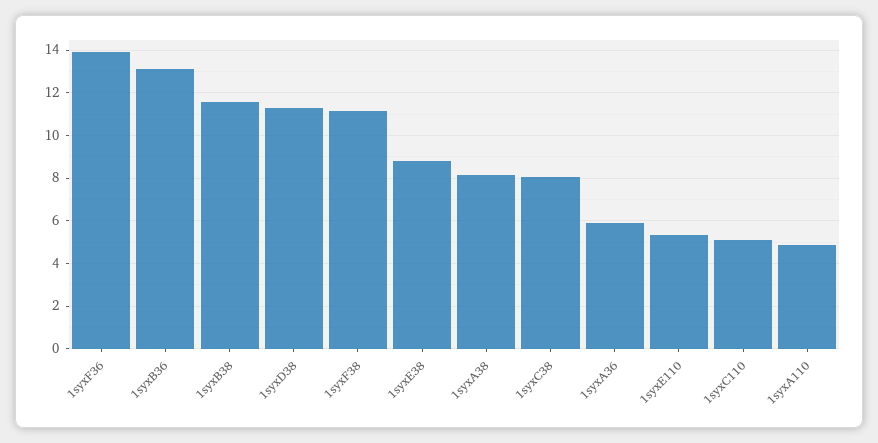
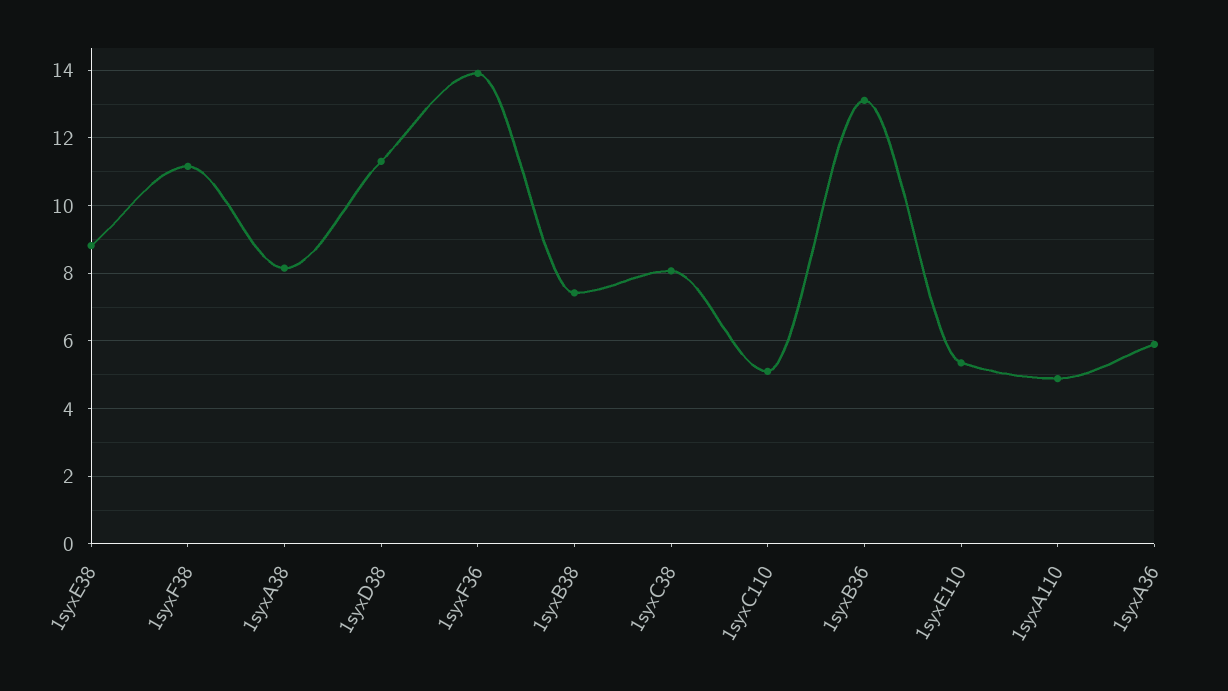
1syxB38: 11.5 -> 7.4

